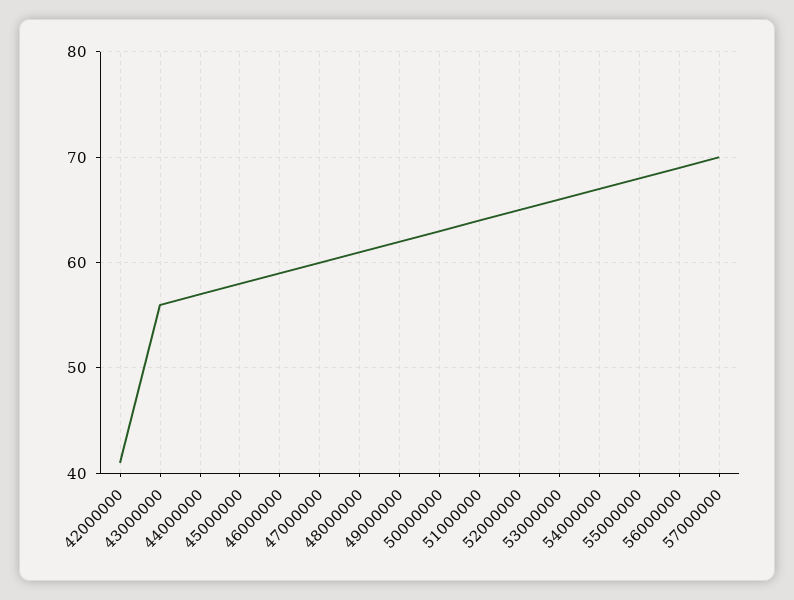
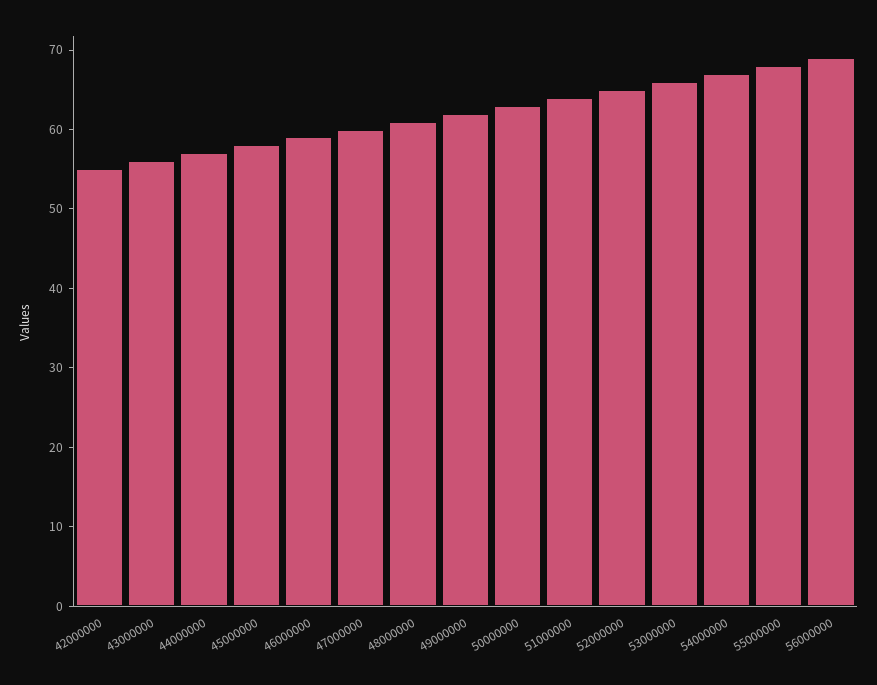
42000000: 41 -> 55
57000000: 70 -> none

